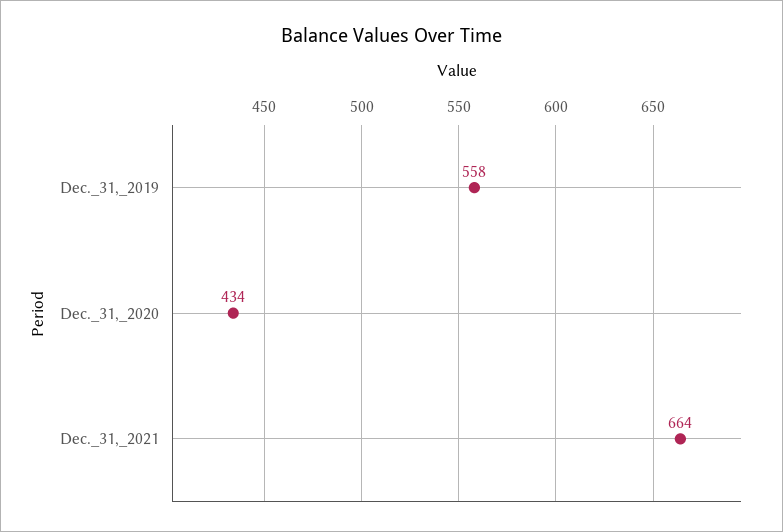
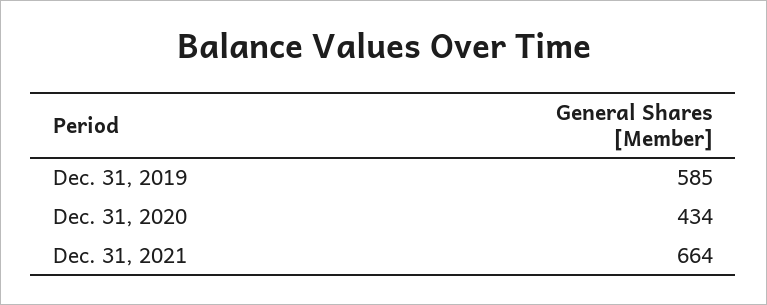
Dec._31,_2019: 558 -> 585

